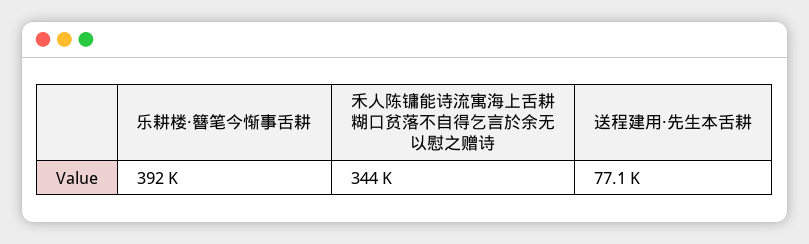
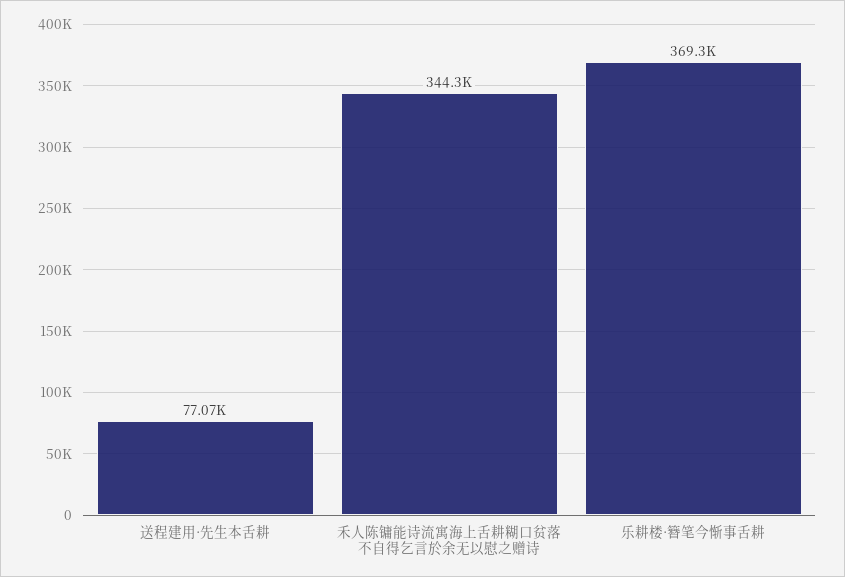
乐耕楼·簪笔今惭事舌耕: 392000 -> 369300

